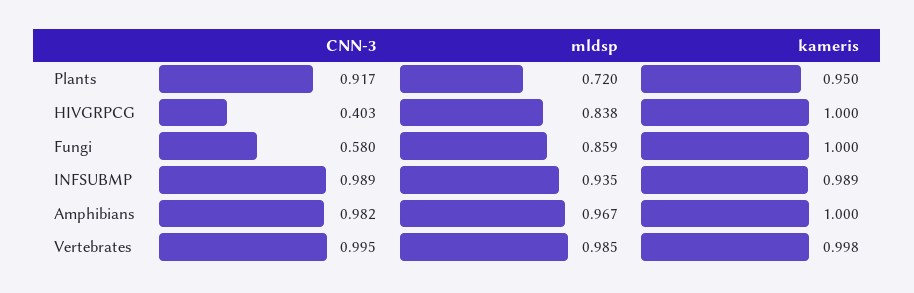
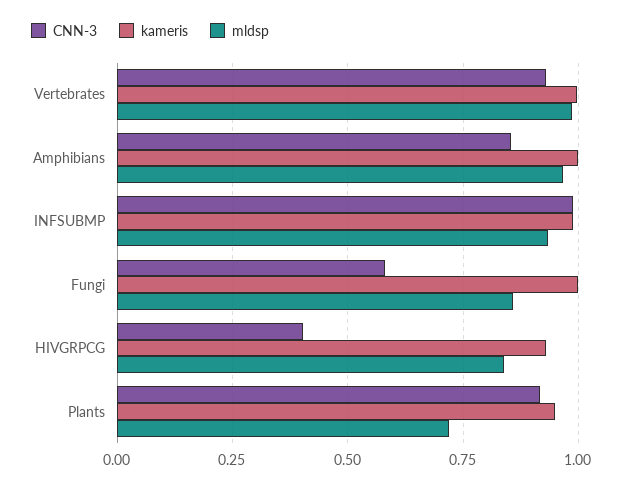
kameris, HIVGRPCG: 1 -> 0.925
CNN-3, Amphibians: 0.982 -> 0.85
CNN-3, Vertebrates: 0.995 -> 0.925

